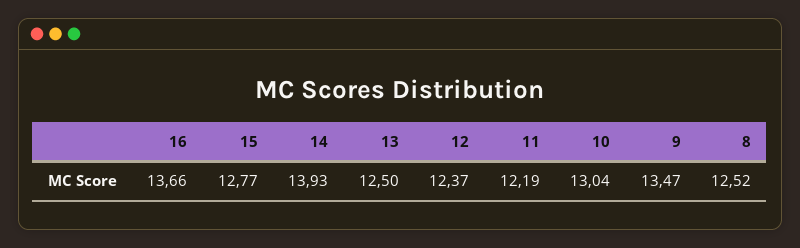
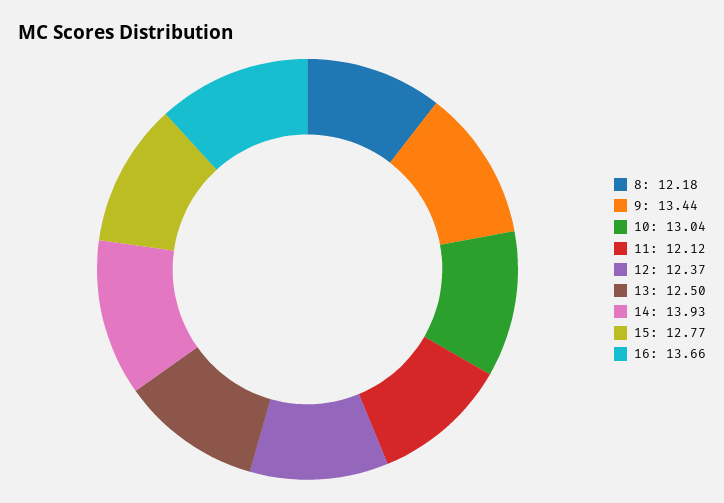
11: 12.19 -> 12.12
9: 13.47 -> 13.44
8: 12.52 -> 12.18

